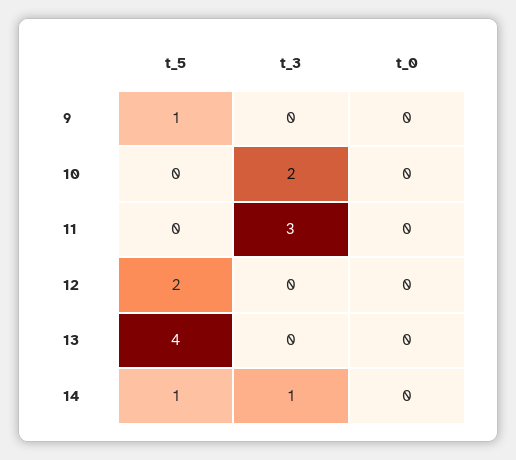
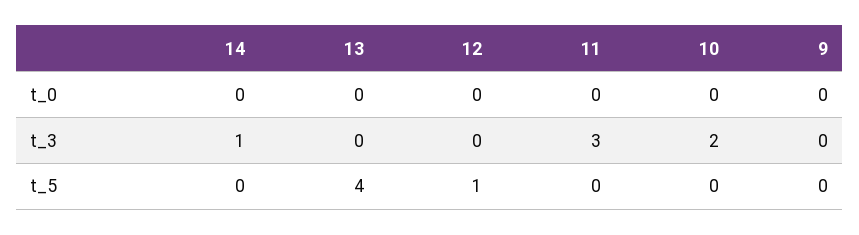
t_5, 9: 1 -> 0
t_5, 12: 2 -> 1
t_5, 14: 1 -> 0

